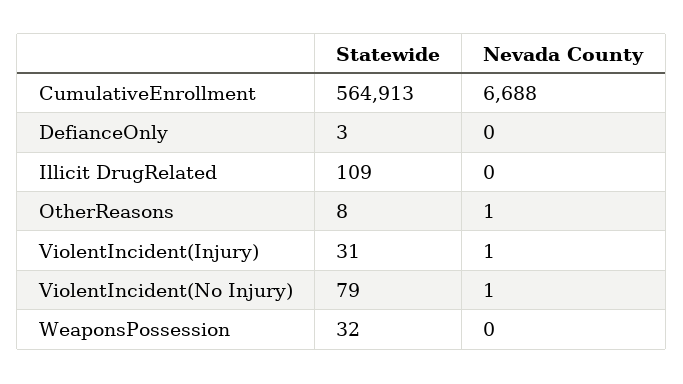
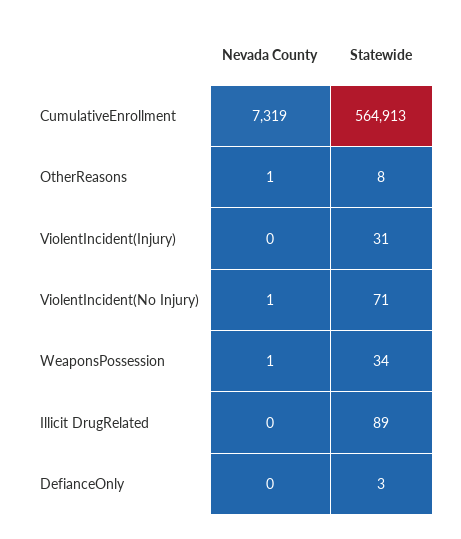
Nevada County, CumulativeEnrollment: 6688 -> 7319
Statewide, Illicit DrugRelated: 109 -> 89
Nevada County, ViolentIncident(Injury): 1 -> 0
Statewide, ViolentIncident(No Injury): 79 -> 71
Statewide, WeaponsPossession: 32 -> 34
Nevada County, WeaponsPossession: 0 -> 1

